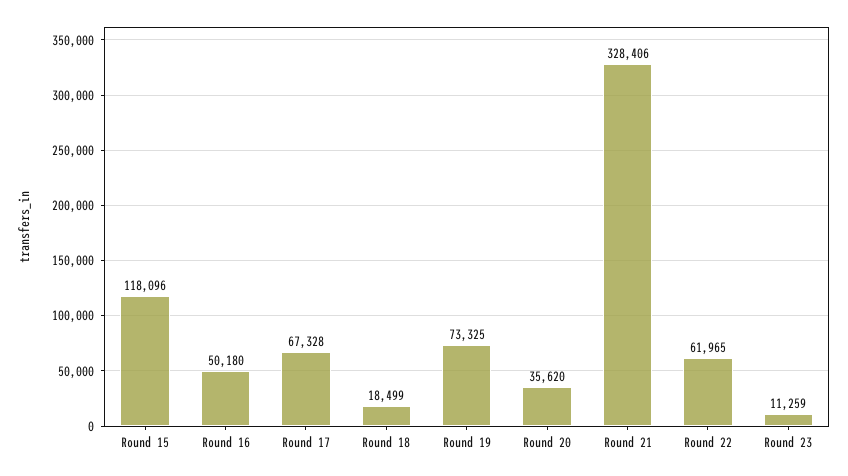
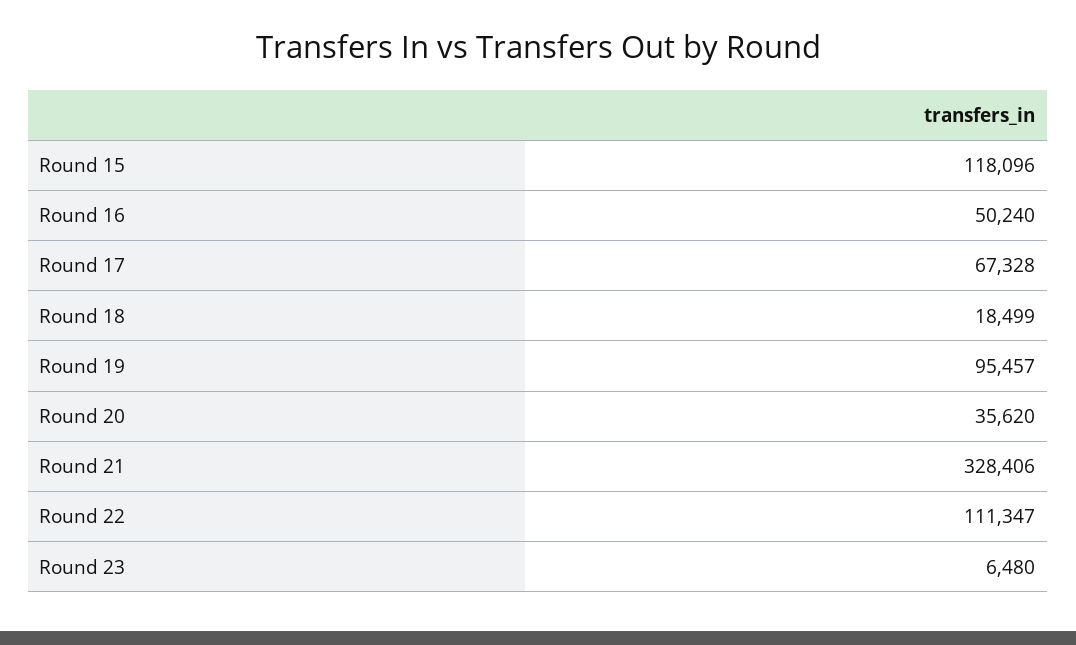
Round 16: 50180 -> 50240
Round 19: 73325 -> 95457
Round 22: 61965 -> 111347
Round 23: 11259 -> 6480

